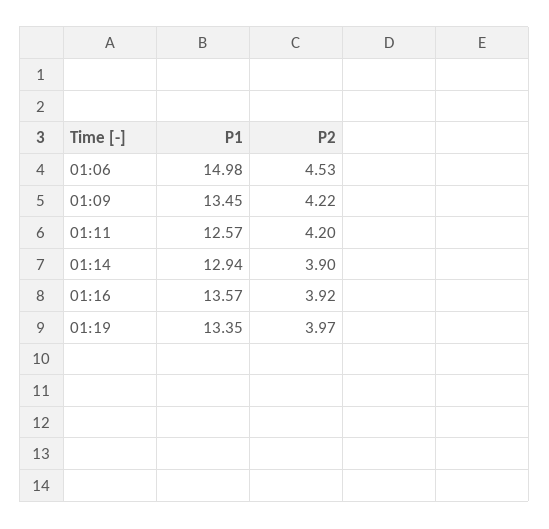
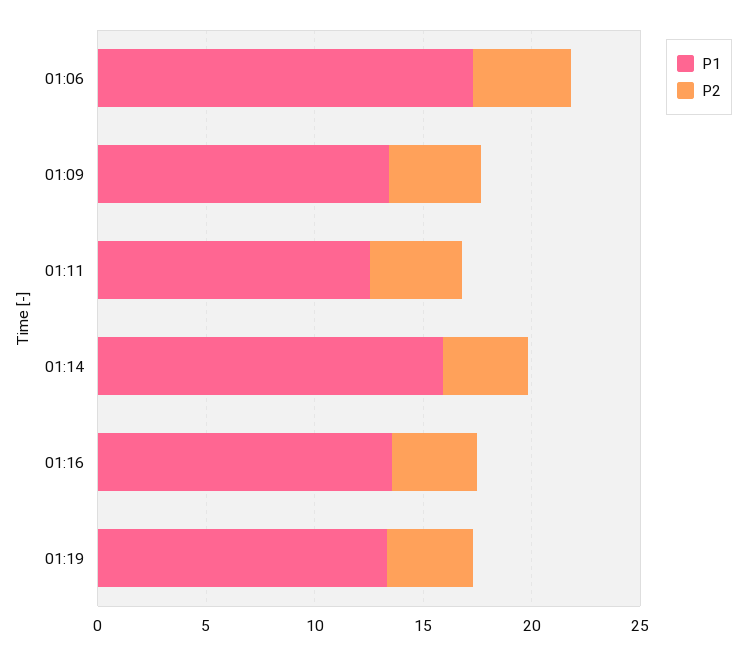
P1, 01:06: 14.98 -> 17
P1, 01:14: 12.94 -> 16

